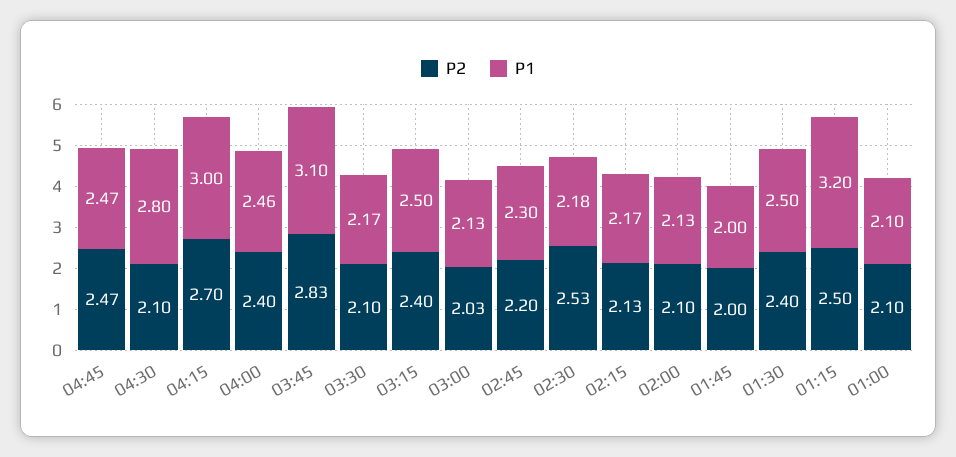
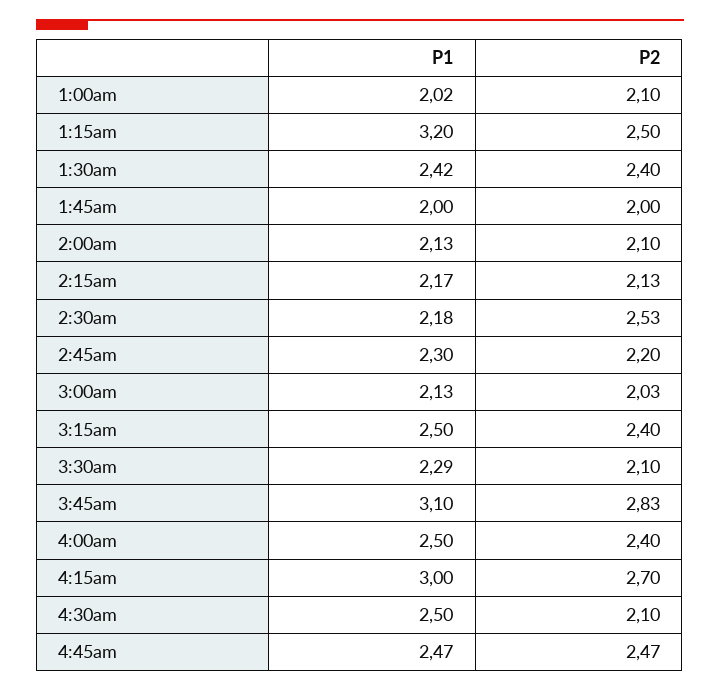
P1, 04:30: 2.8 -> 2.5
P1, 04:00: 2.46 -> 2.5
P1, 03:30: 2.17 -> 2.29
P1, 01:30: 2.5 -> 2.42
P1, 01:00: 2.1 -> 2.02

